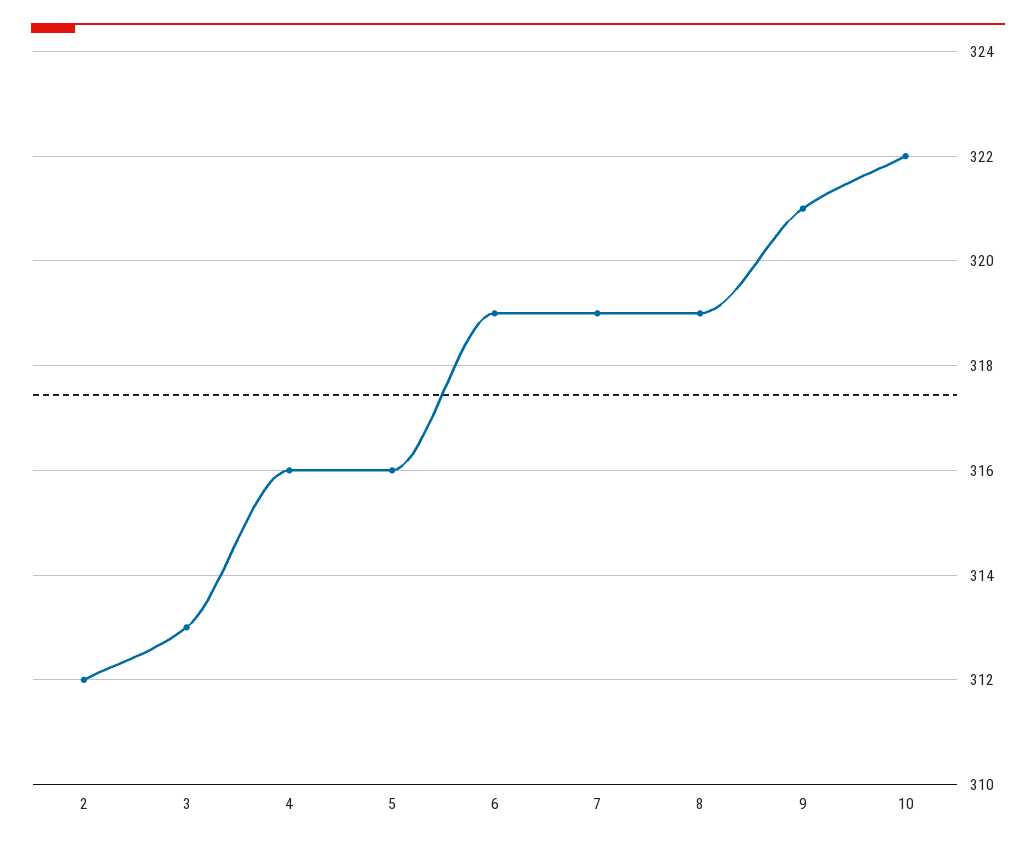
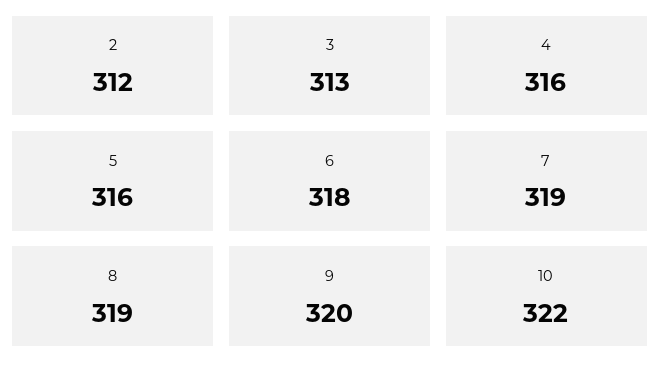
6: 319 -> 318
9: 321 -> 320

